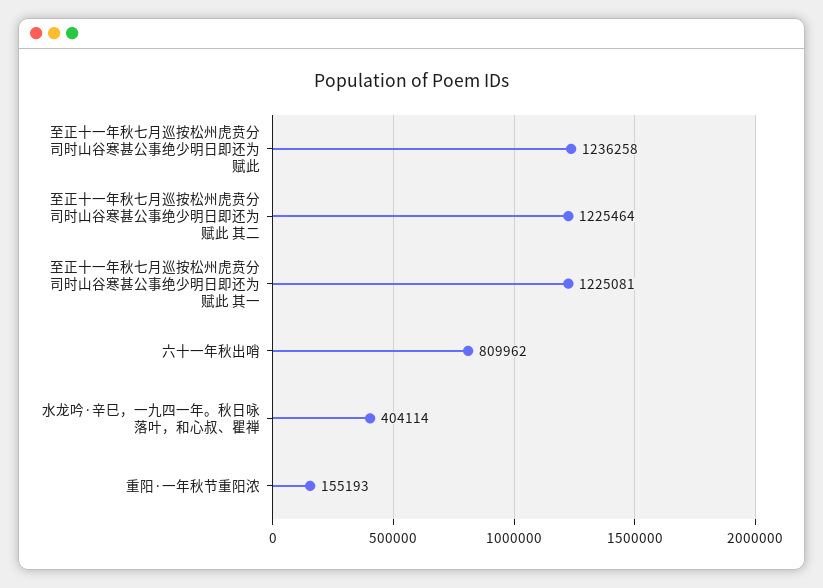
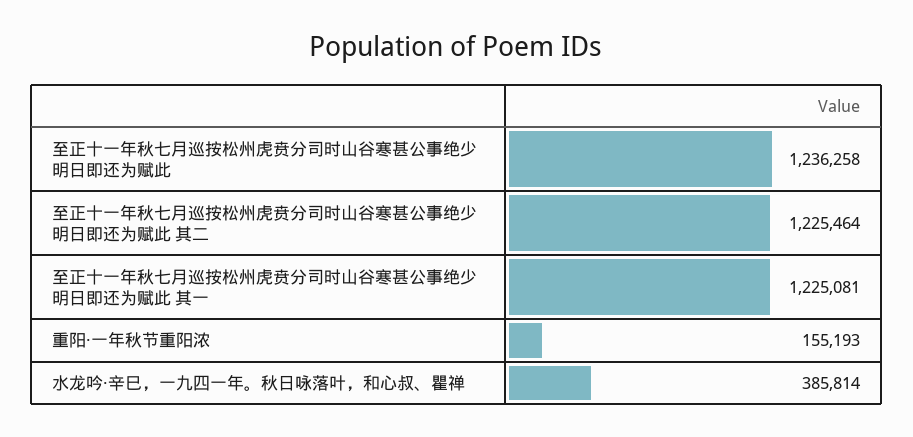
六十一年秋出哨: 809962 -> none
水龙吟·辛巳，一九四一年。秋日咏落叶，和心叔、瞿禅: 404114 -> 385814

